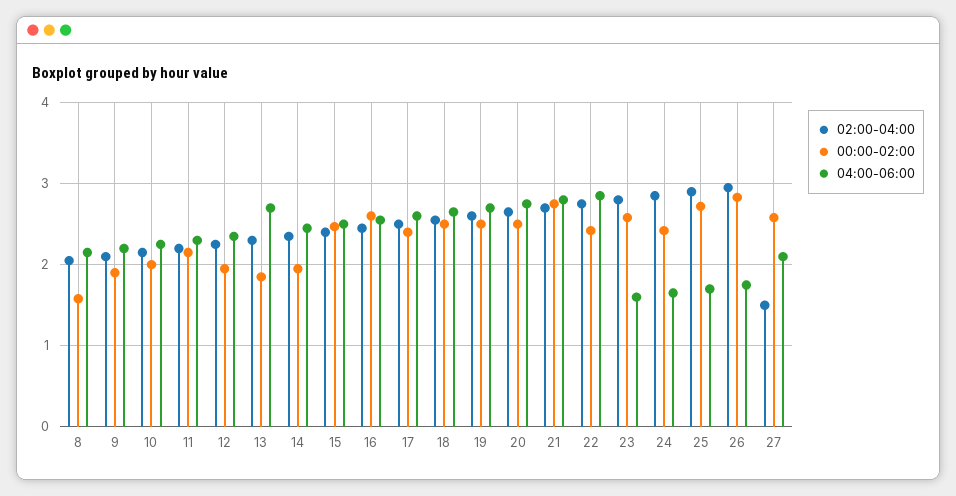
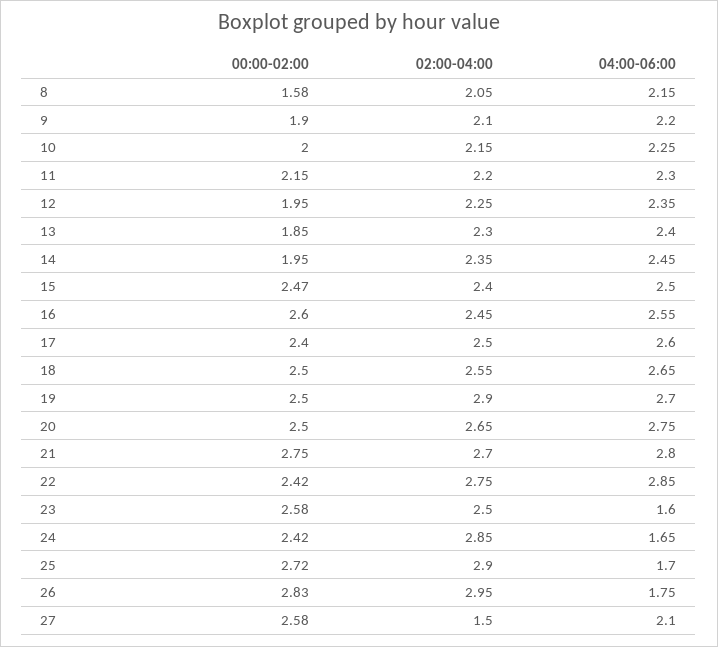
04:00-06:00, 13: 2.7 -> 2.4
02:00-04:00, 19: 2.6 -> 2.9
02:00-04:00, 23: 2.8 -> 2.5

